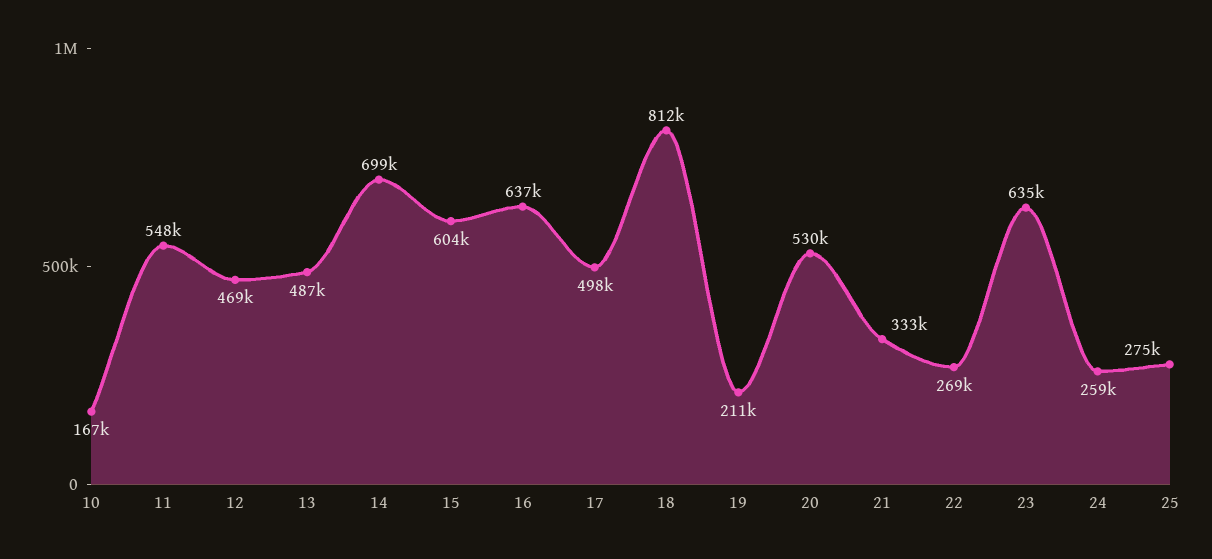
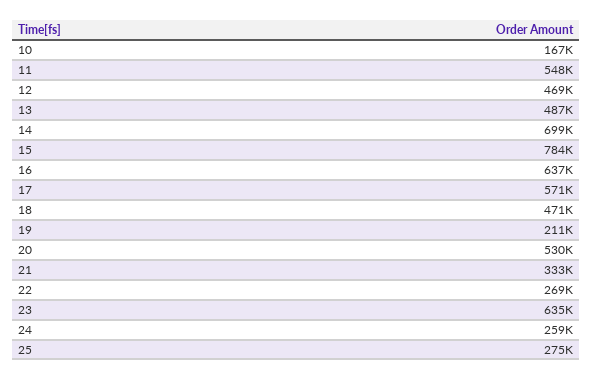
15: 604000 -> 784000
17: 498000 -> 571000
18: 812000 -> 471000

